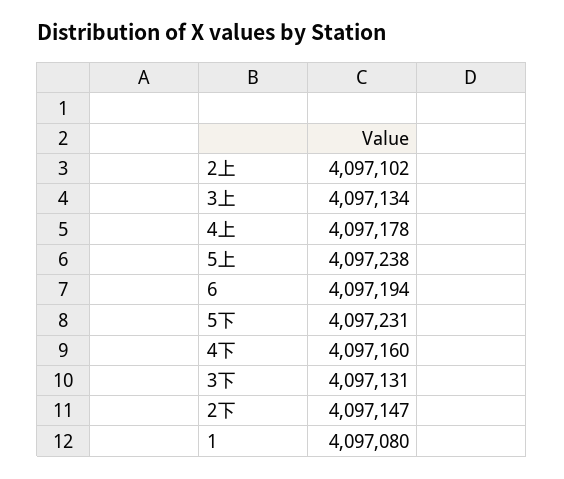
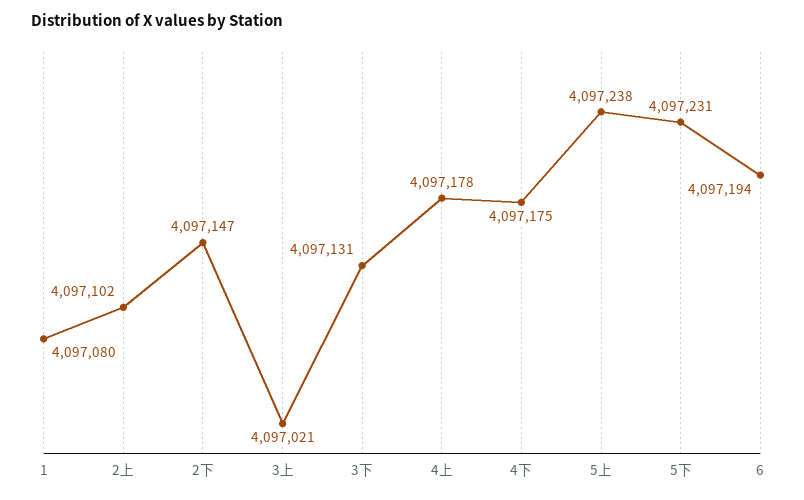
3上: 4097134 -> 4097021
4下: 4097160 -> 4097175

